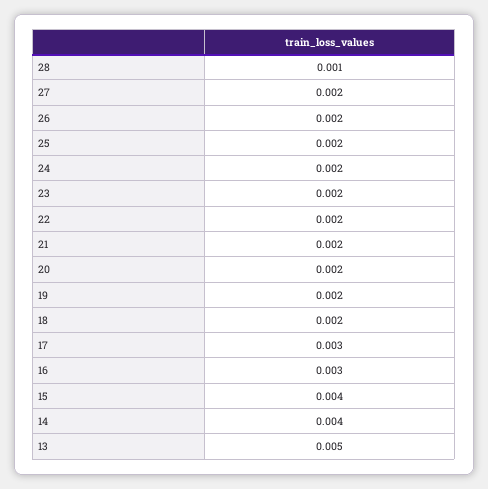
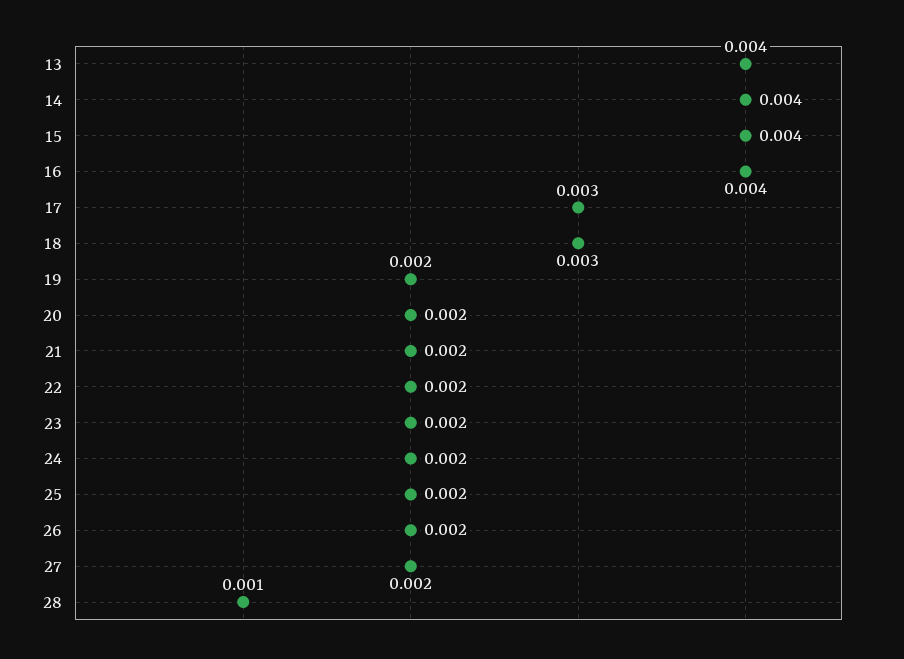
18: 0.002 -> 0.003
16: 0.003 -> 0.004
13: 0.005 -> 0.004

